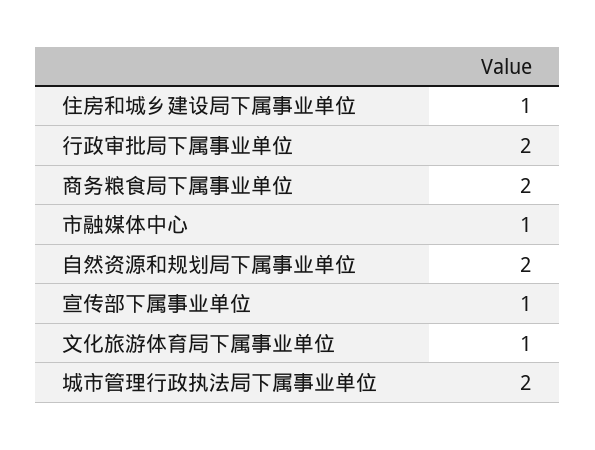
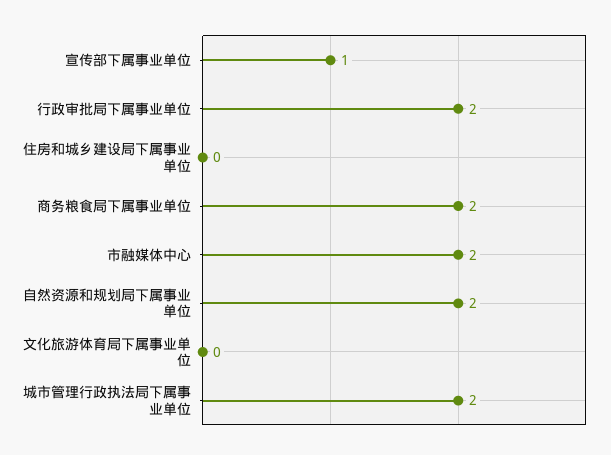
住房和城乡建设局下属事业单位: 1 -> 0
市融媒体中心: 1 -> 2
文化旅游体育局下属事业单位: 1 -> 0

